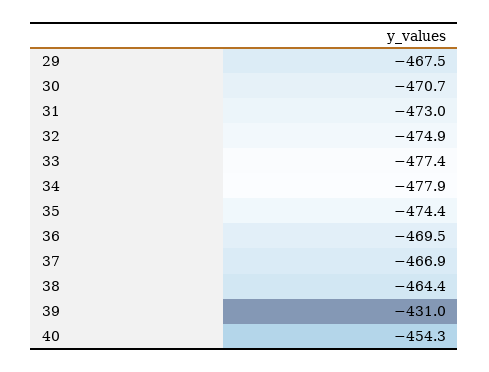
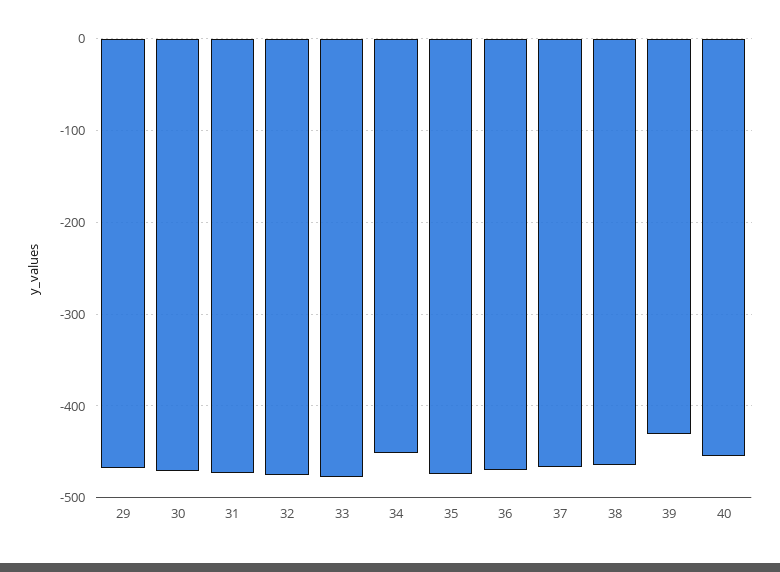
34: -477.9 -> -450

